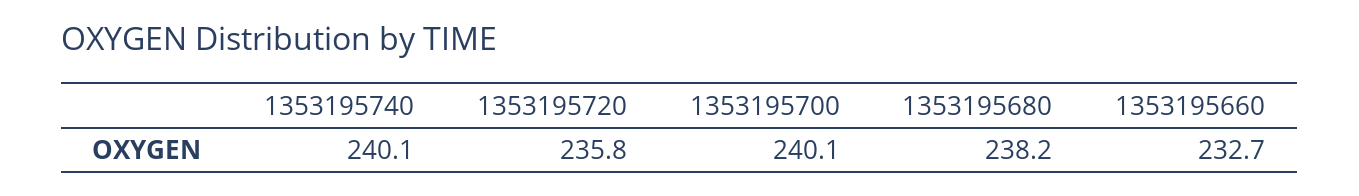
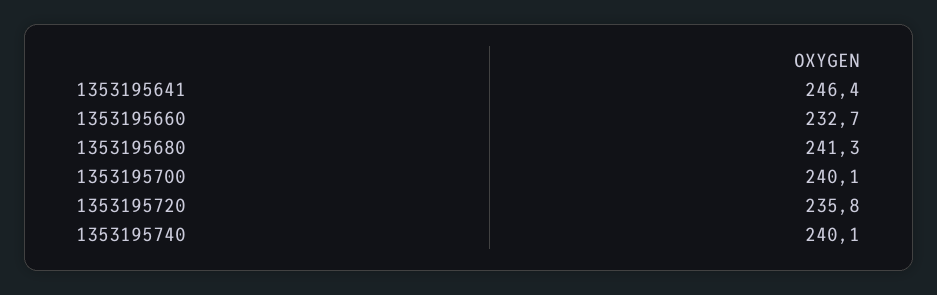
1353195680: 238.2 -> 241.3
1353195641: none -> 246.4

